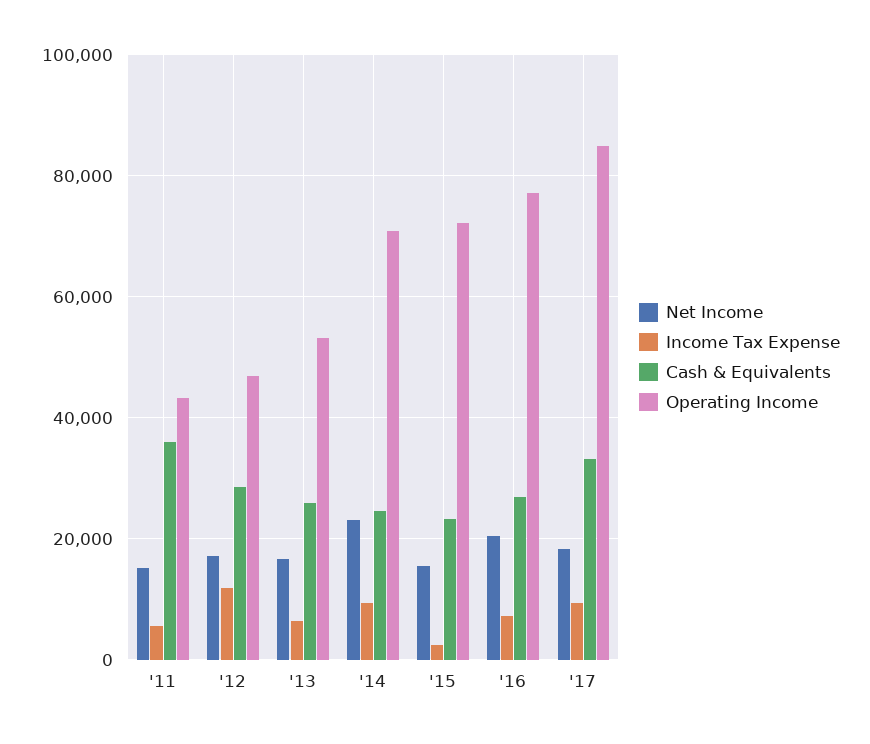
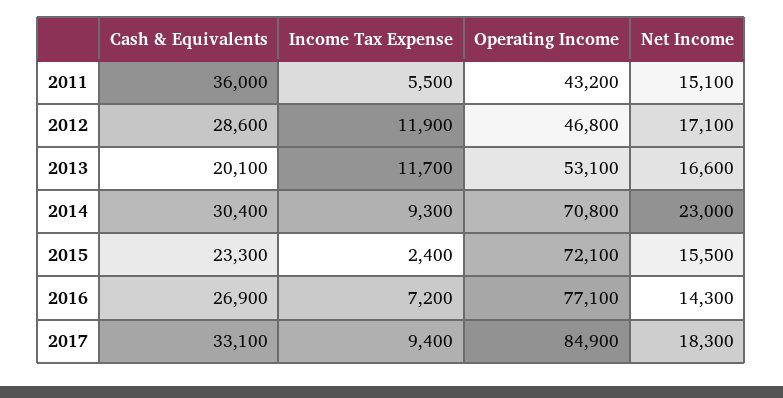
Income Tax Expense, '13: 6000 -> 11700
Cash & Equivalents, '13: 26000 -> 20100
Cash & Equivalents, '14: 24000 -> 30400
Net Income, '16: 20000 -> 14300

